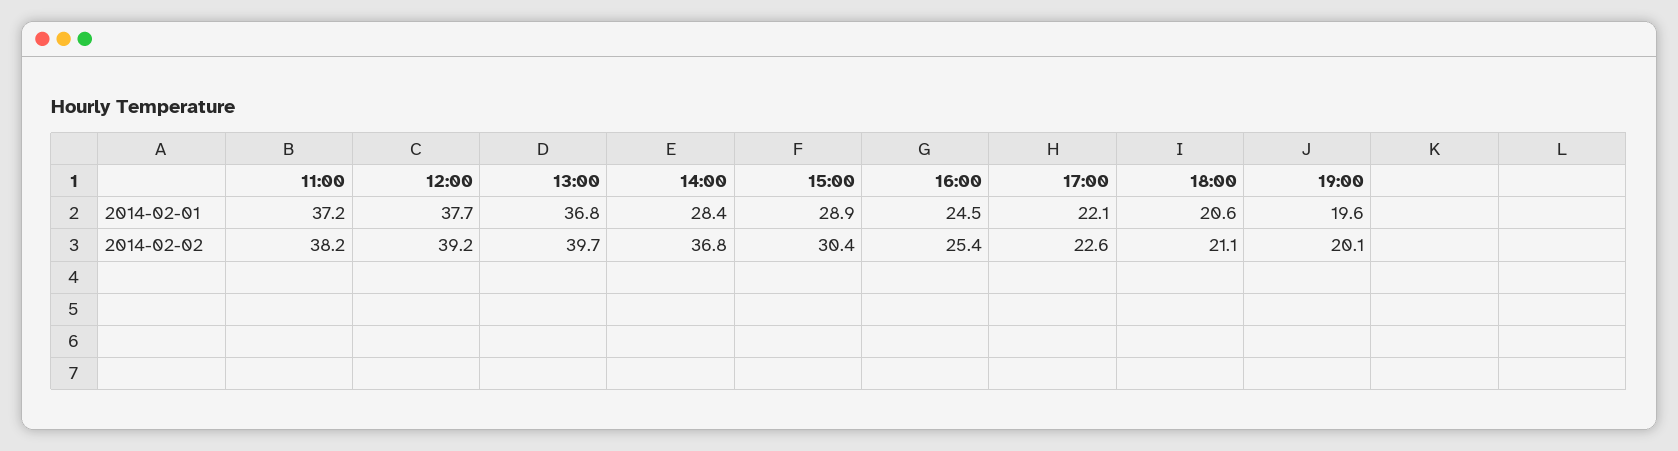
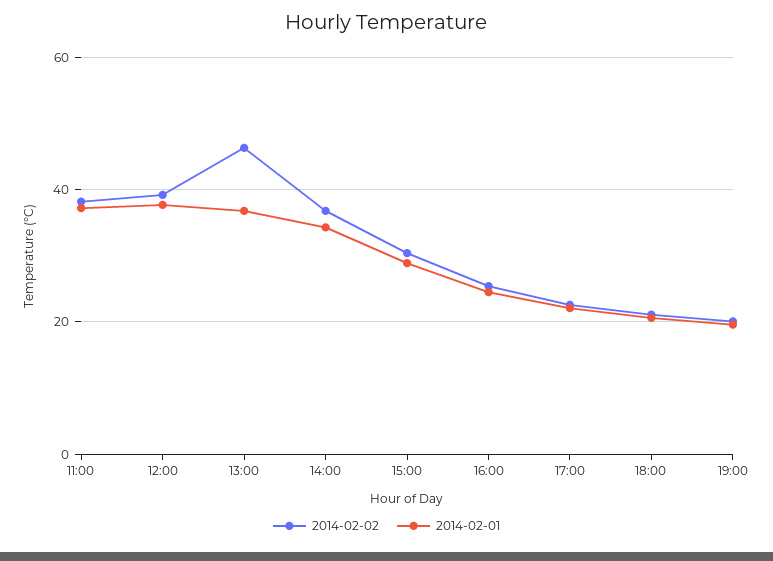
2014-02-01, 14:00: 28.4 -> 34
2014-02-02, 13:00: 39.7 -> 46

